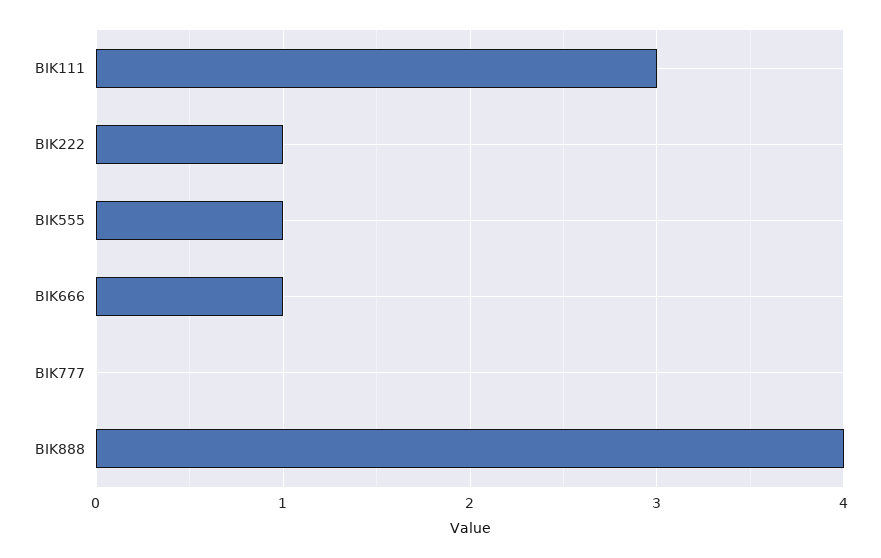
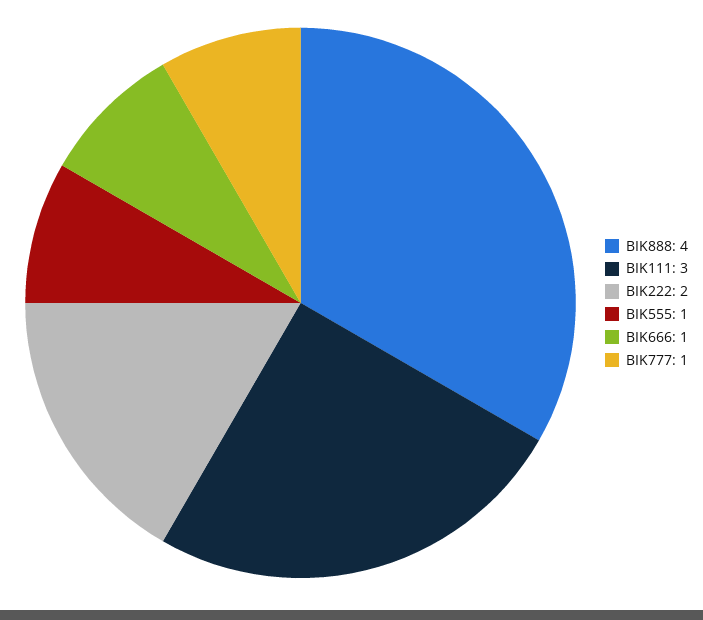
BIK222: 1 -> 2
BIK777: 0 -> 1

